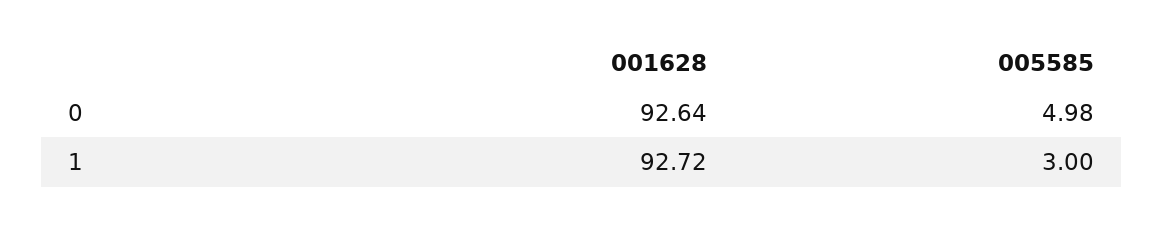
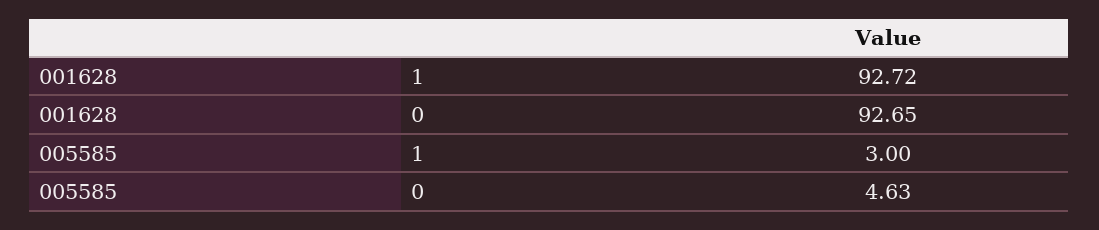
001628, 0: 92.64 -> 92.65
005585, 0: 4.98 -> 4.63

